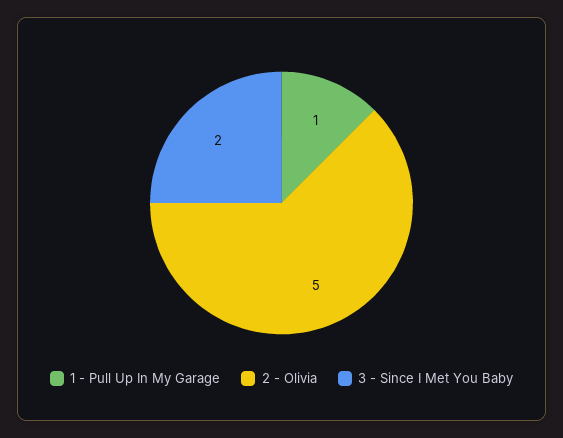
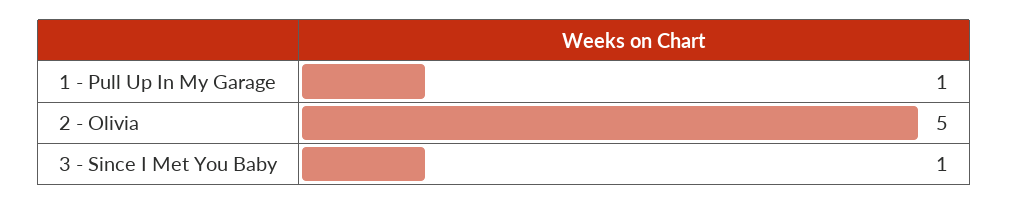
3 - Since I Met You Baby: 2 -> 1

